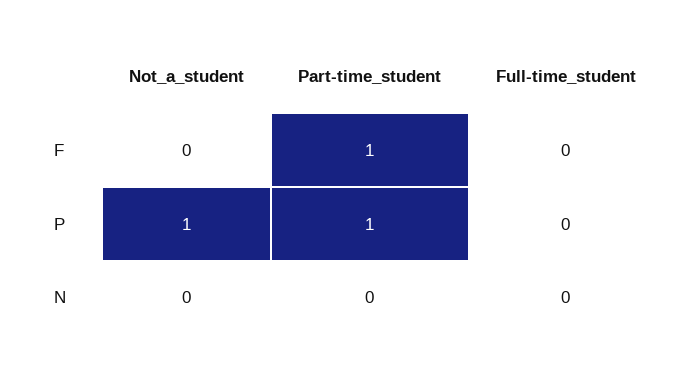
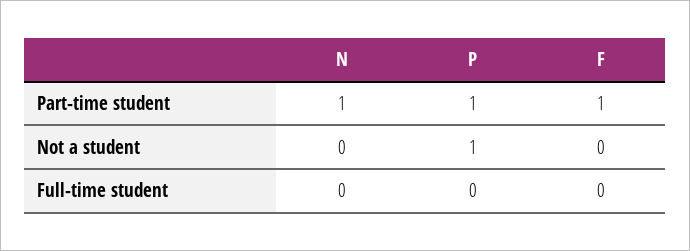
Part-time_student, N: 0 -> 1

